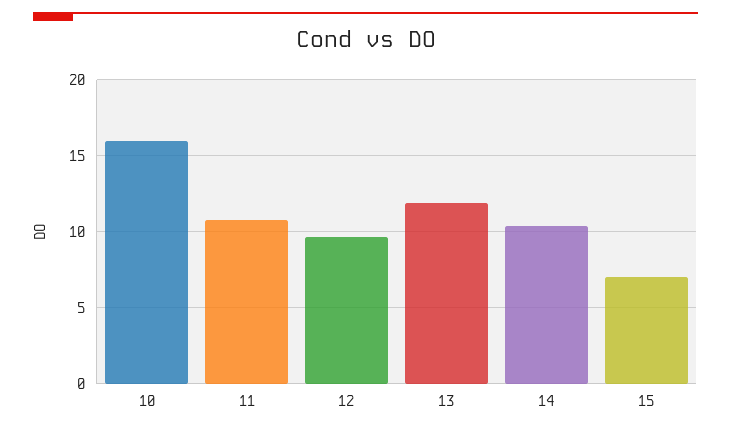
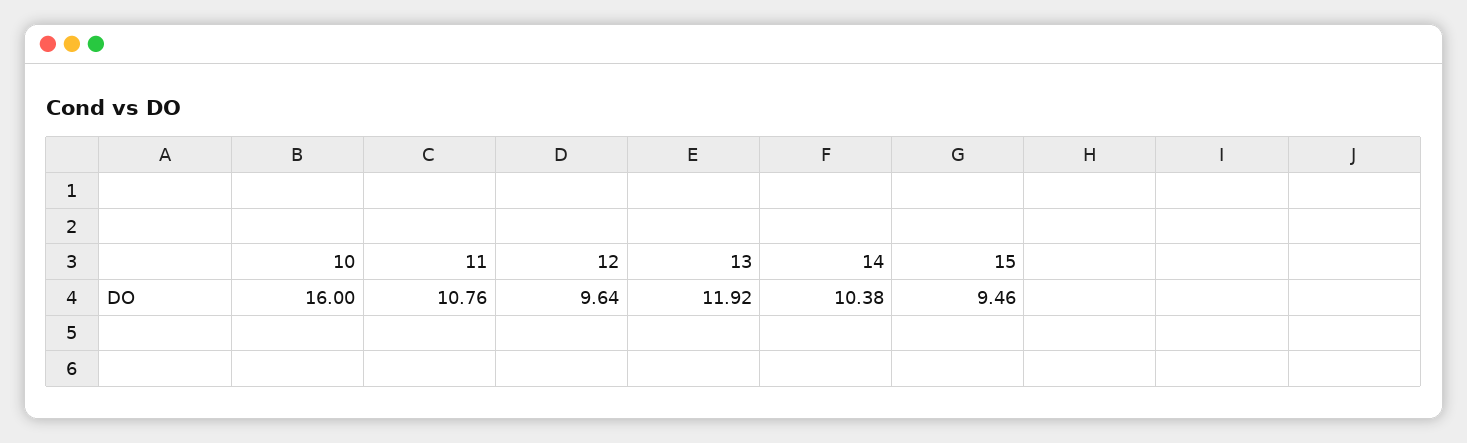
15: 7 -> 9.46

